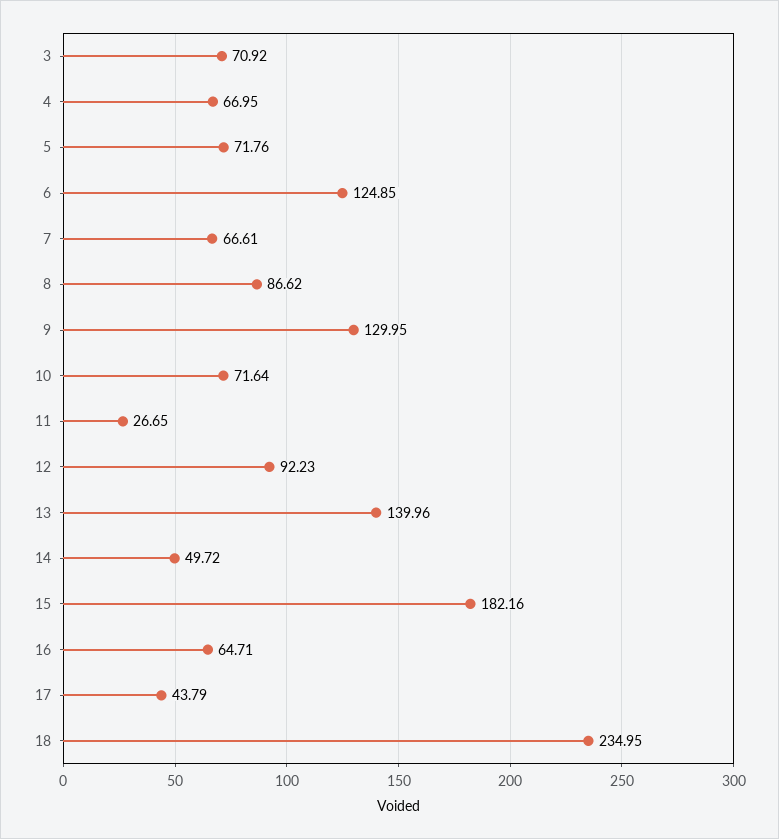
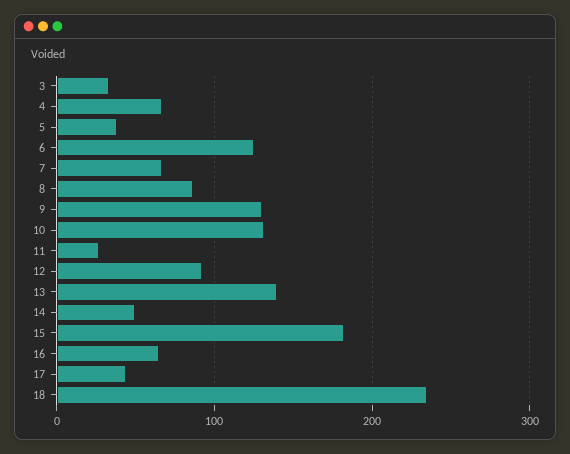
3: 70.92 -> 30
5: 71.76 -> 40
10: 71.64 -> 130

